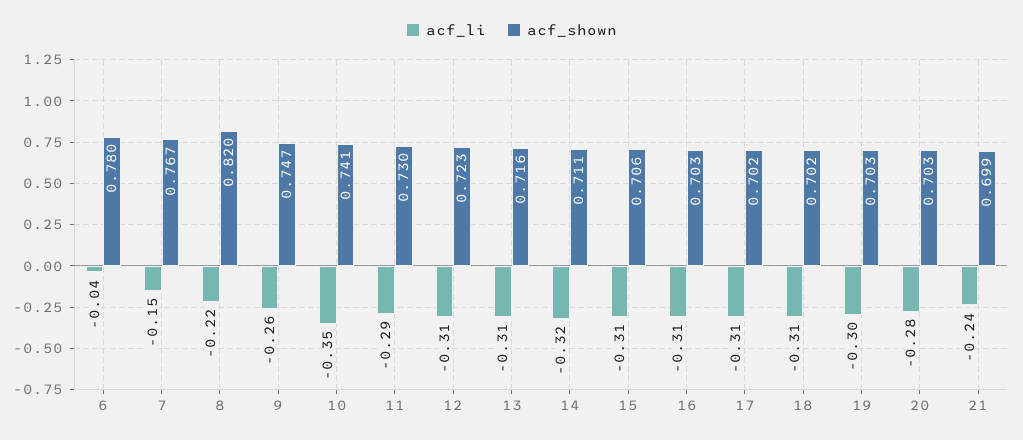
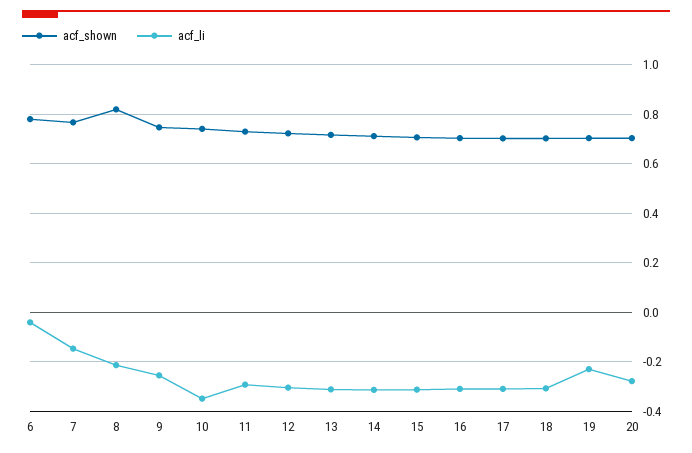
acf_li, 19: -0.3 -> -0.225
acf_li, 21: -0.24 -> none
acf_shown, 21: 0.699 -> none

